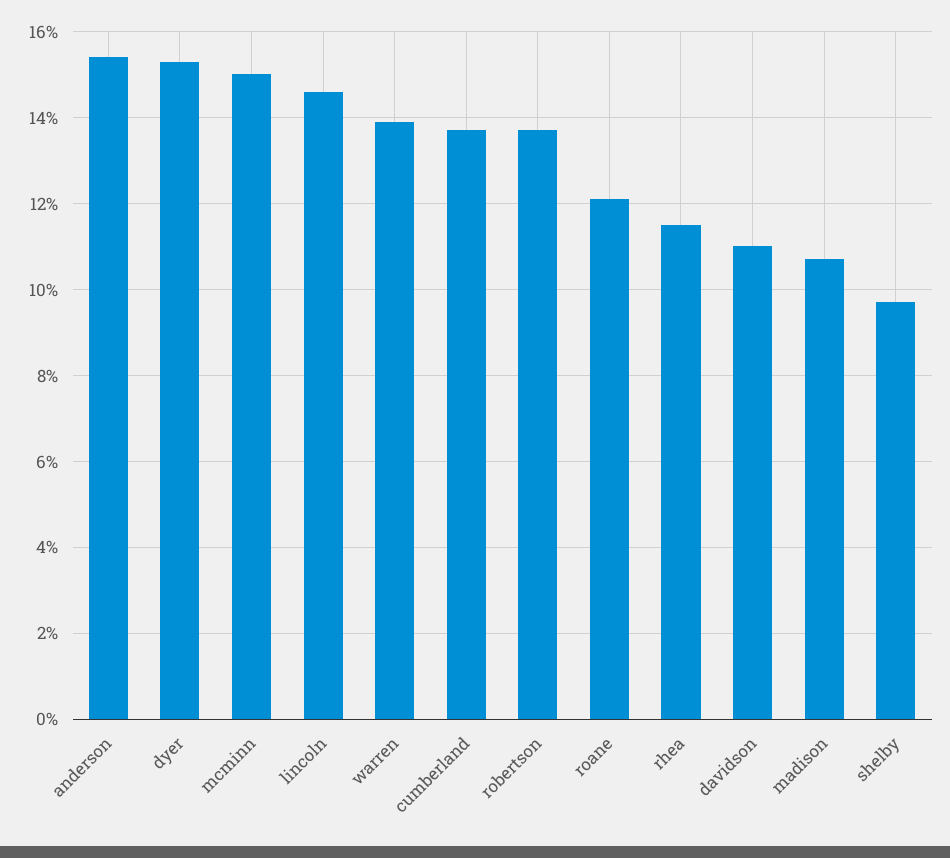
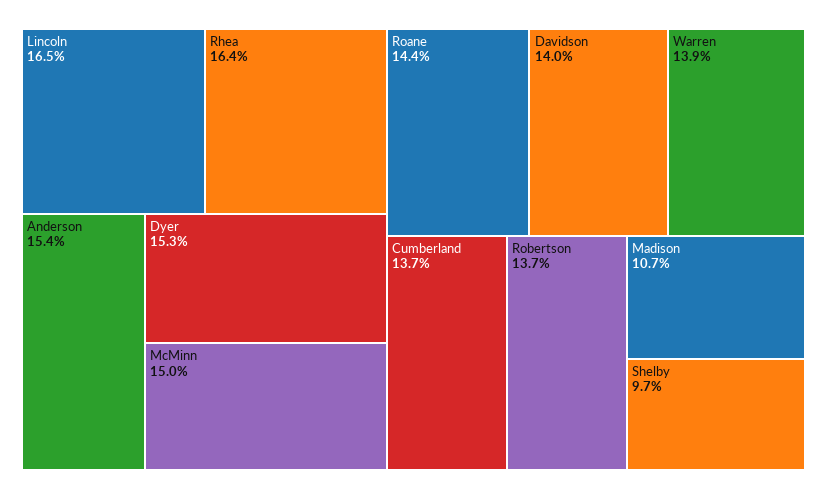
lincoln: 14.5 -> 16.5
roane: 12 -> 14.4
rhea: 11.5 -> 16.4
davidson: 11 -> 14

